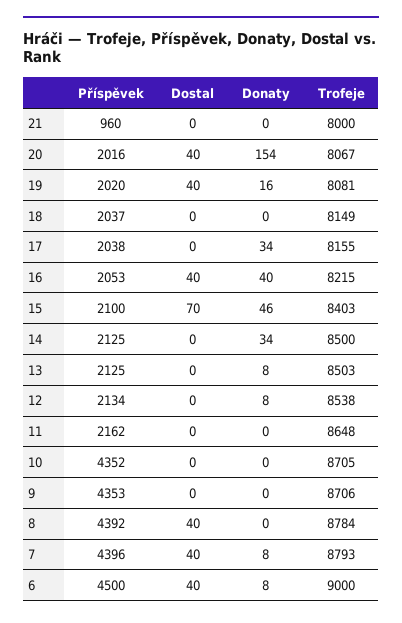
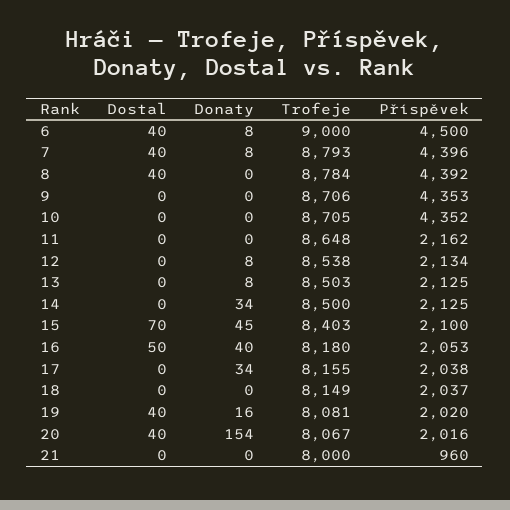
Dostal, 16: 40 -> 50
Trofeje, 16: 8215 -> 8180
Donaty, 15: 46 -> 45

